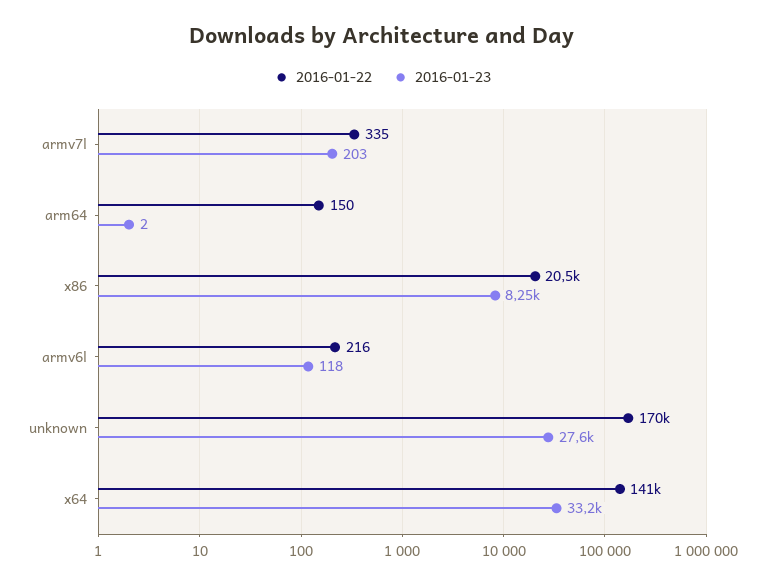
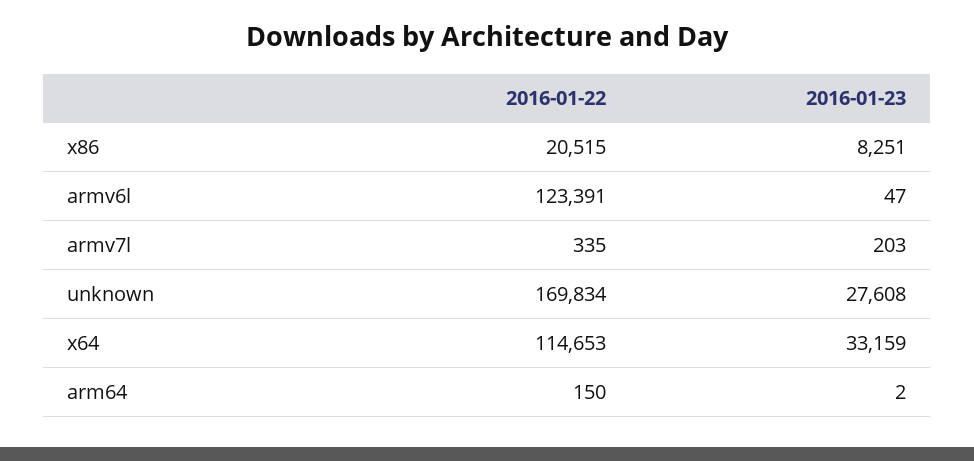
2016-01-22, armv6l: 216 -> 123391
2016-01-23, armv6l: 118 -> 47
2016-01-22, x64: 141000 -> 114653

